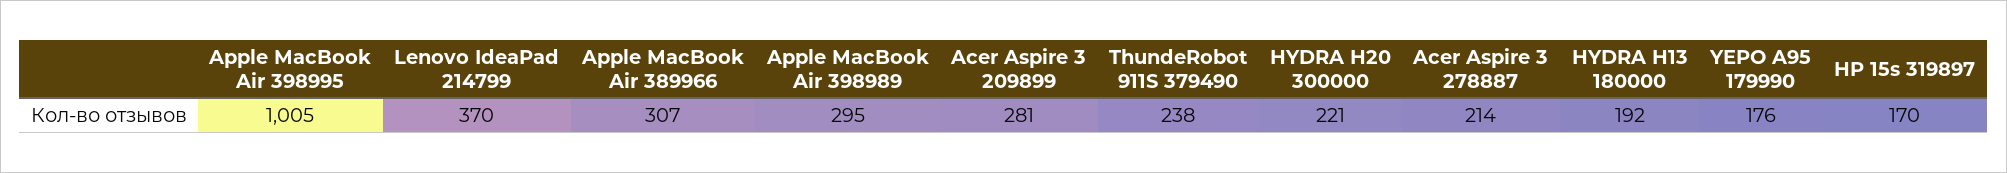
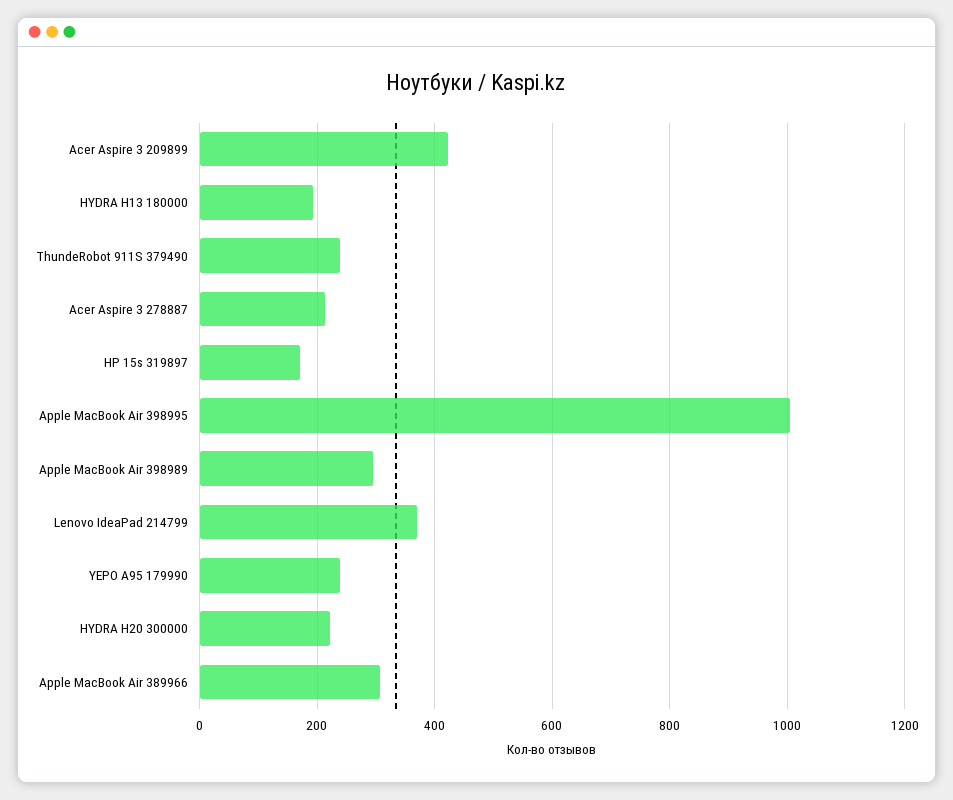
Acer Aspire 3 209899: 281 -> 420
YEPO A95 179990: 176 -> 240

